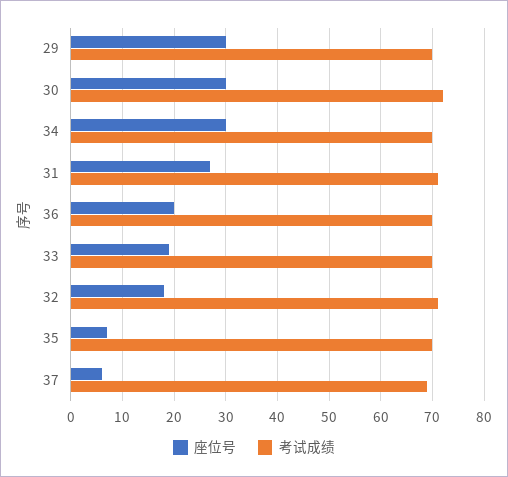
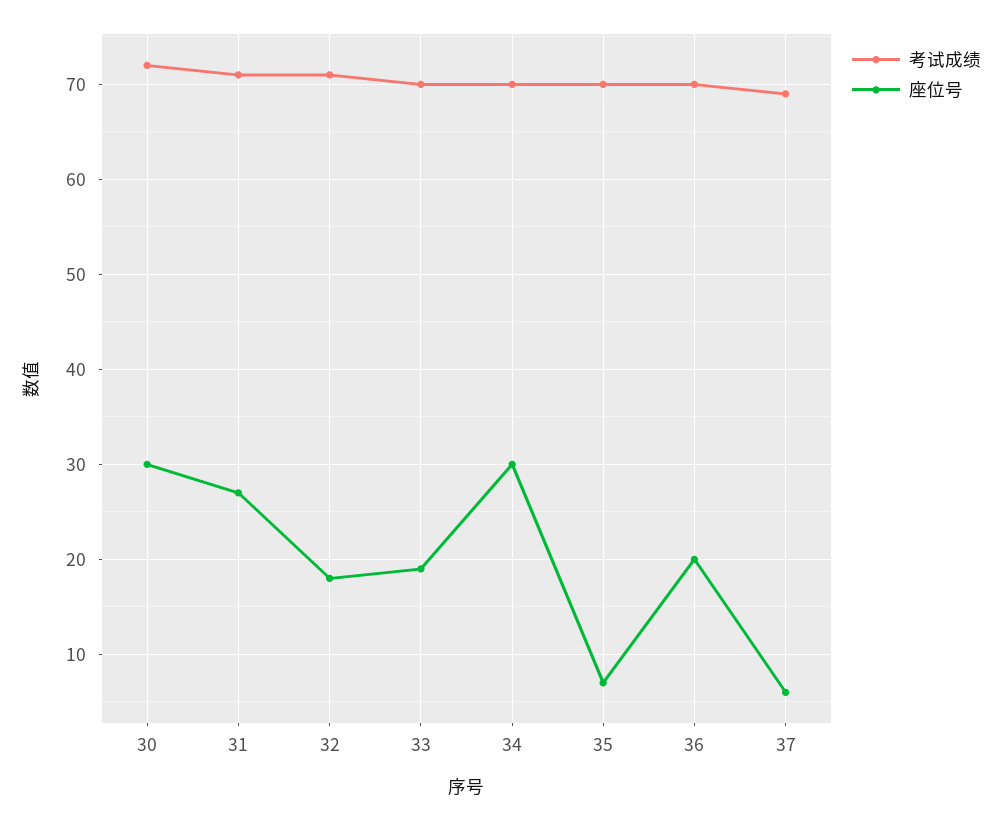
座位号, 29: 30 -> none
考试成绩, 29: 70 -> none

